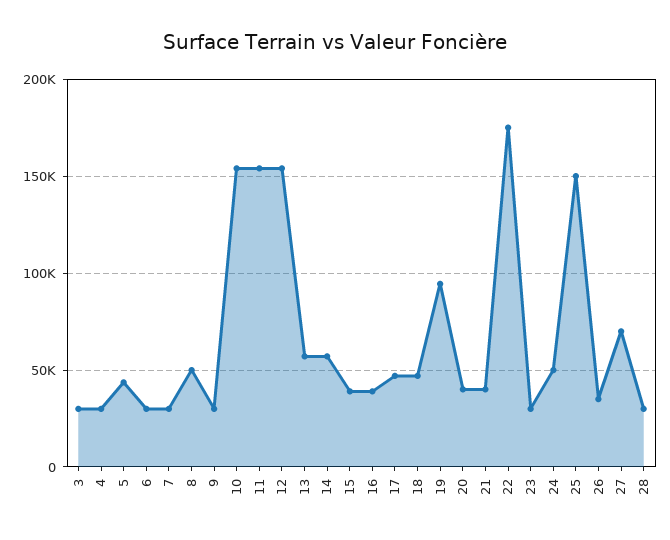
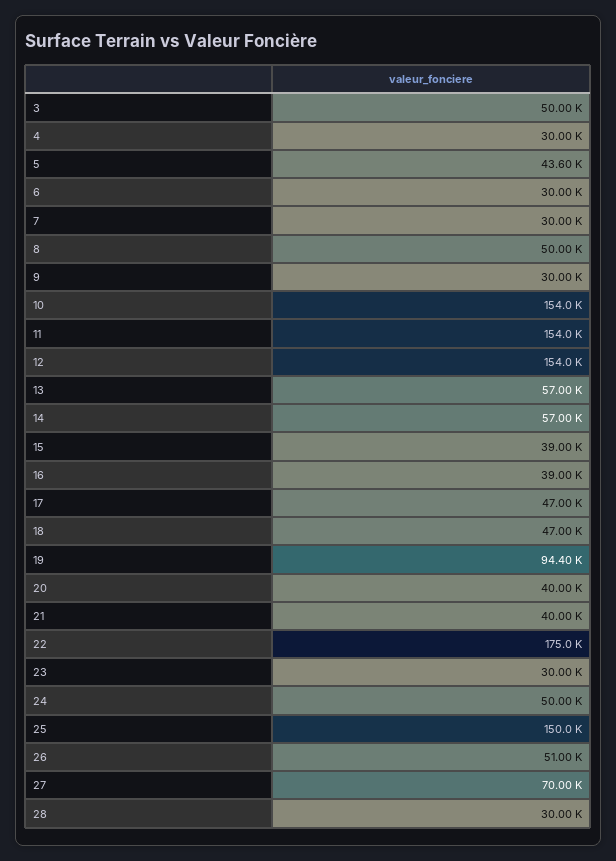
3: 30000 -> 50000
26: 35000 -> 51000

